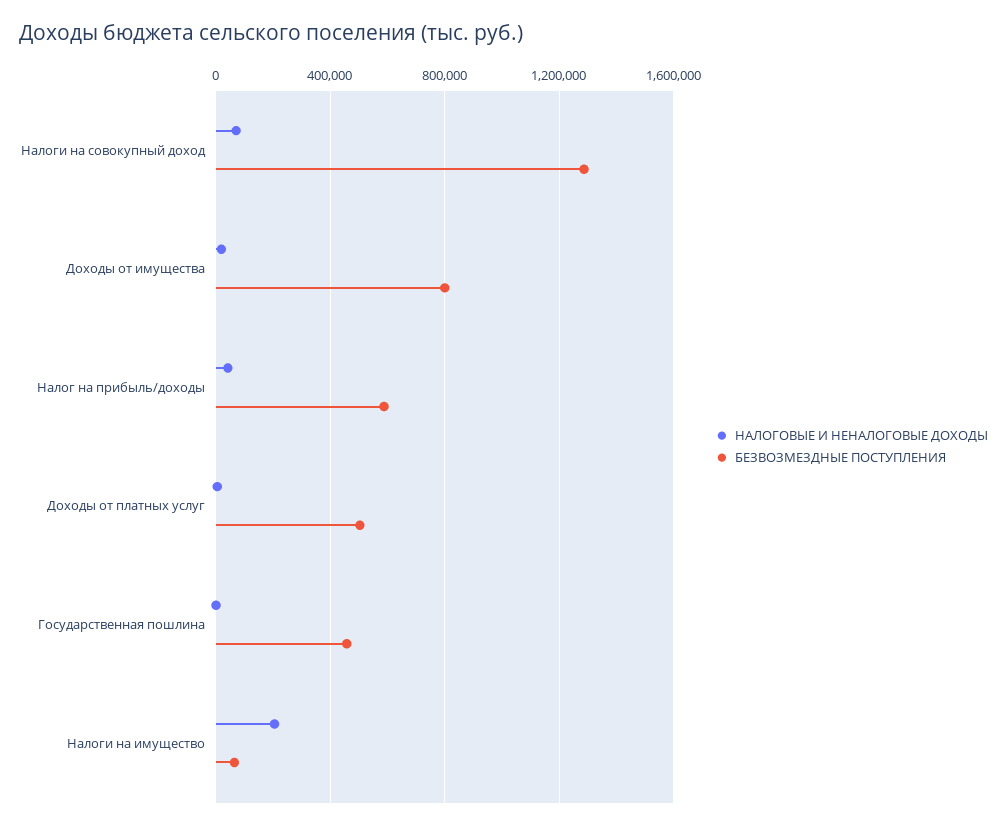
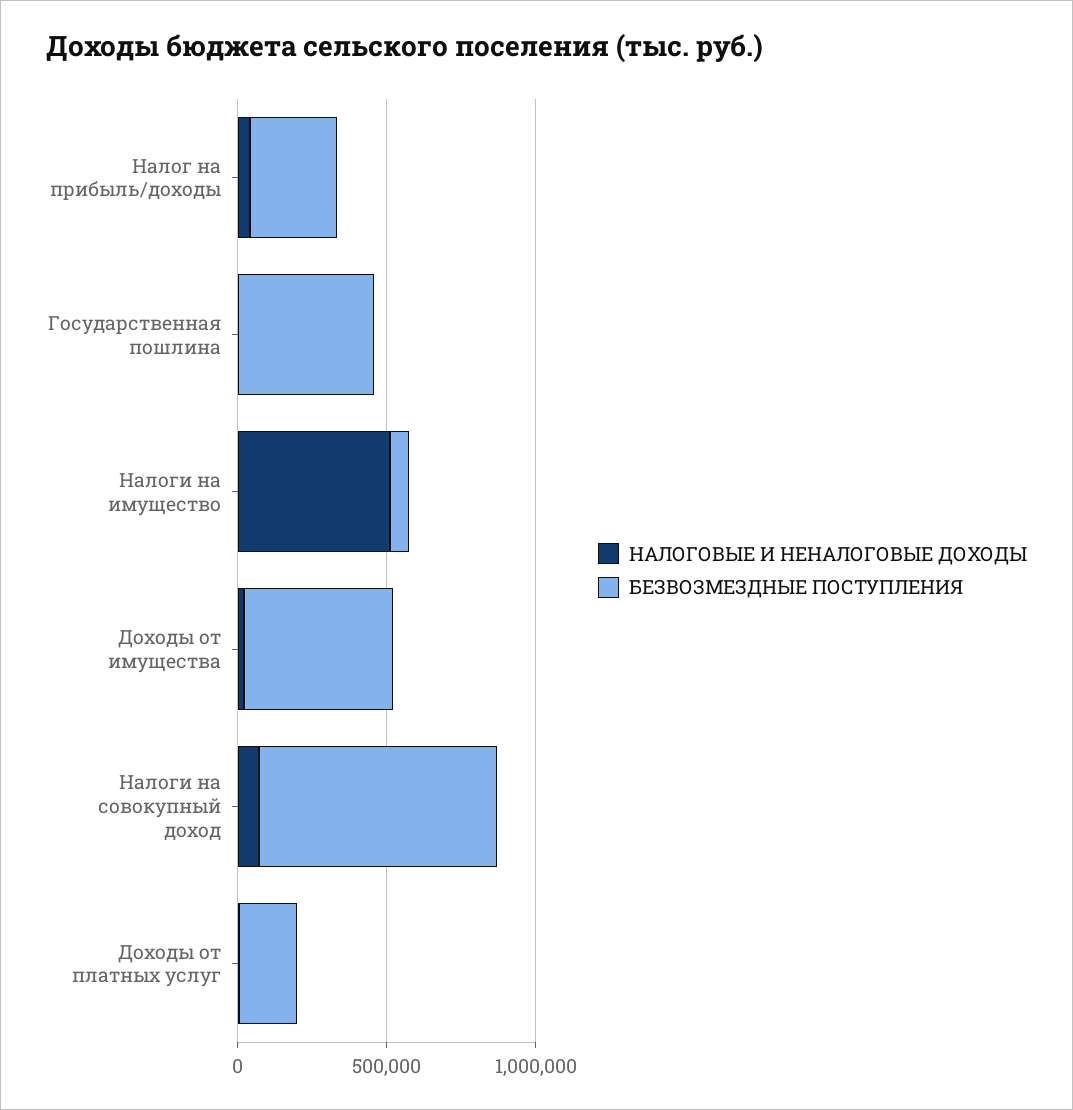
БЕЗВОЗМЕЗДНЫЕ ПОСТУПЛЕНИЯ, Налоги на совокупный доход: 1300000 -> 800000
БЕЗВОЗМЕЗДНЫЕ ПОСТУПЛЕНИЯ, Доходы от имущества: 800000 -> 500000
БЕЗВОЗМЕЗДНЫЕ ПОСТУПЛЕНИЯ, Налог на прибыль/доходы: 600000 -> 300000
БЕЗВОЗМЕЗДНЫЕ ПОСТУПЛЕНИЯ, Доходы от платных услуг: 500000 -> 200000
НАЛОГОВЫЕ И НЕНАЛОГОВЫЕ ДОХОДЫ, Налоги на имущество: 200000 -> 500000

